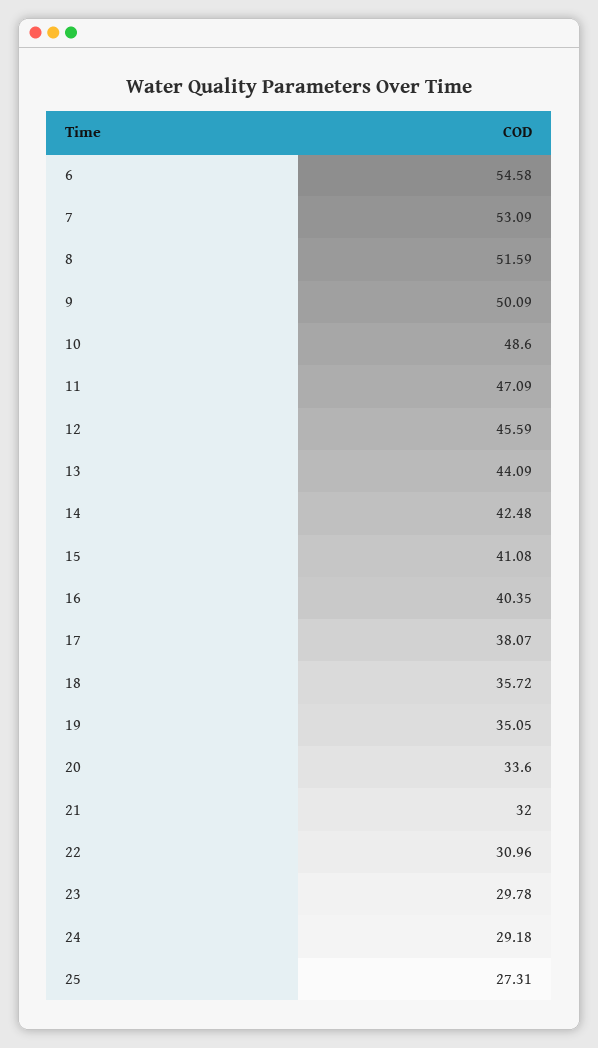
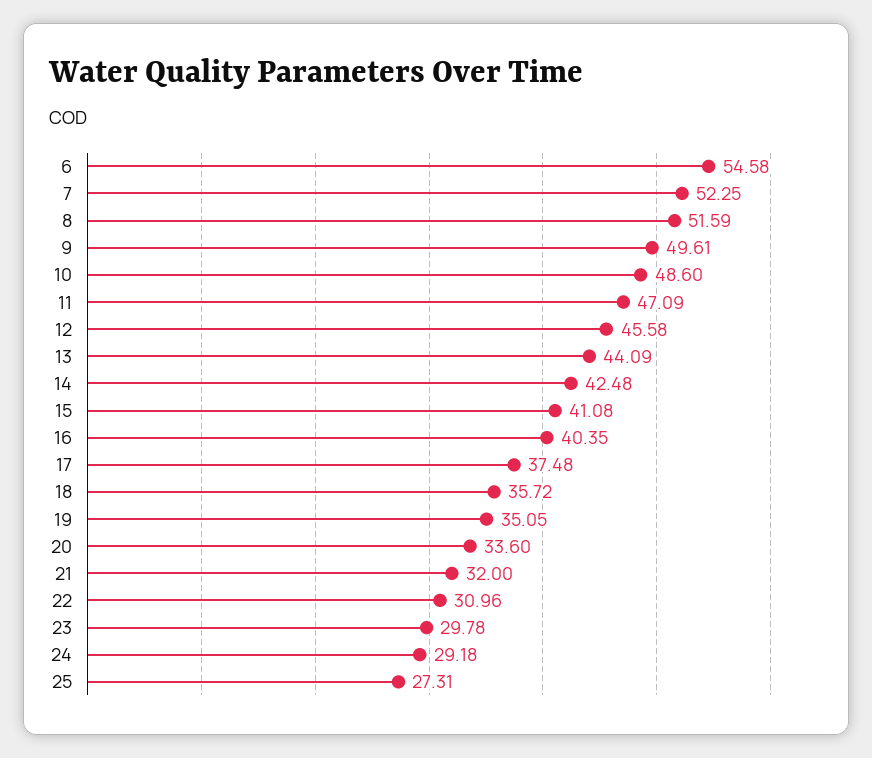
7: 53.09 -> 52.25
9: 50.09 -> 49.61
12: 45.59 -> 45.58
17: 38.07 -> 37.48

